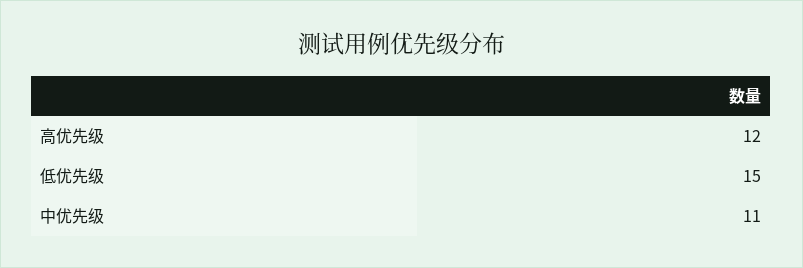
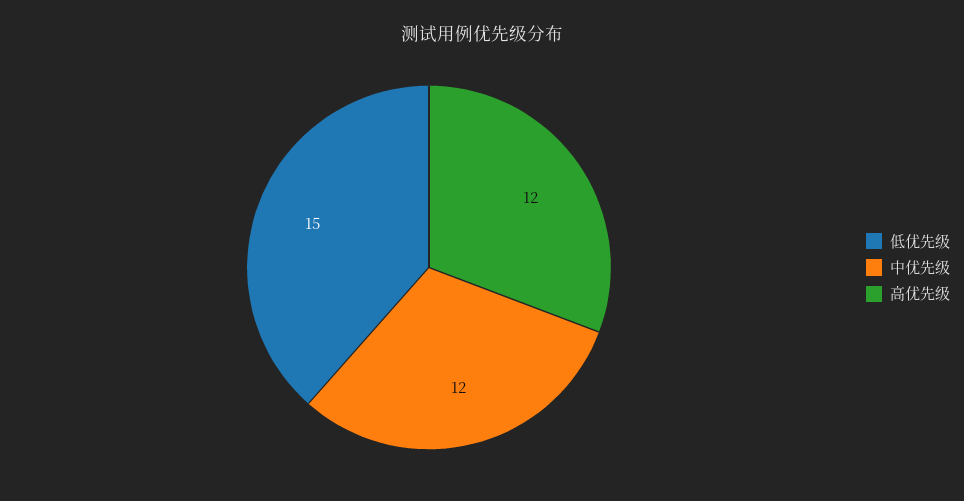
中优先级: 11 -> 12

